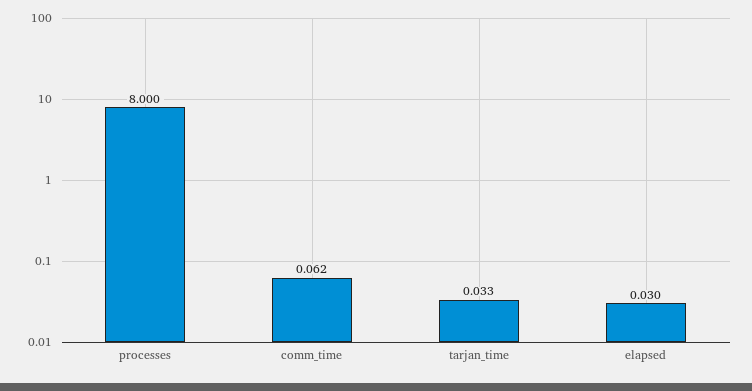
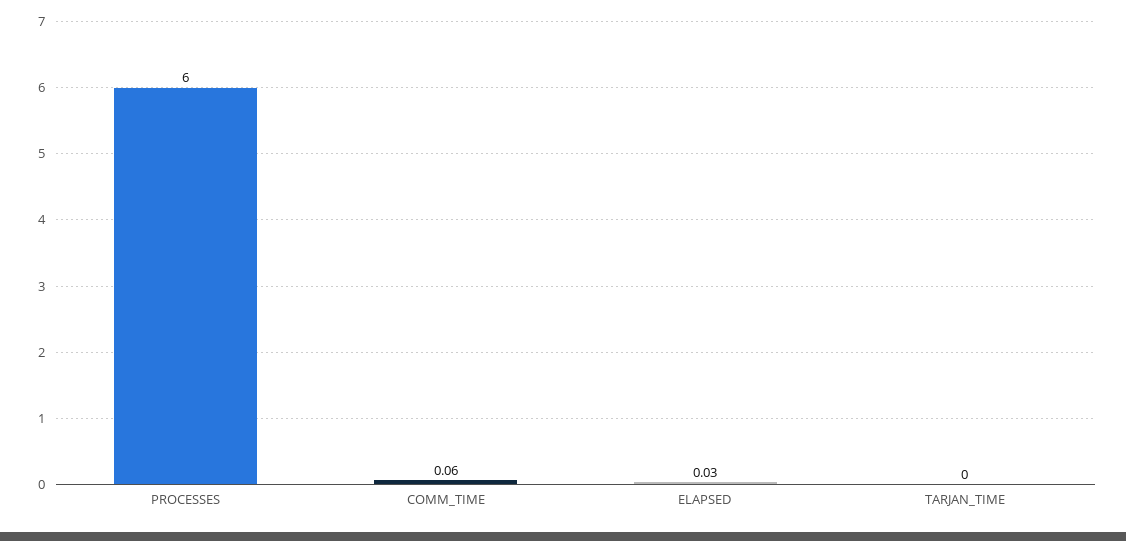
processes: 8 -> 6
tarjan_time: 0.033 -> 0

